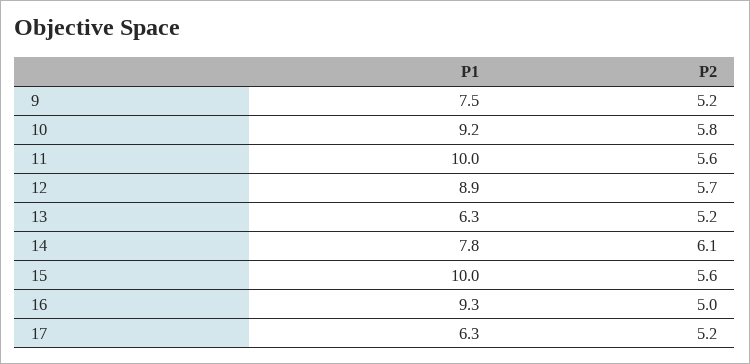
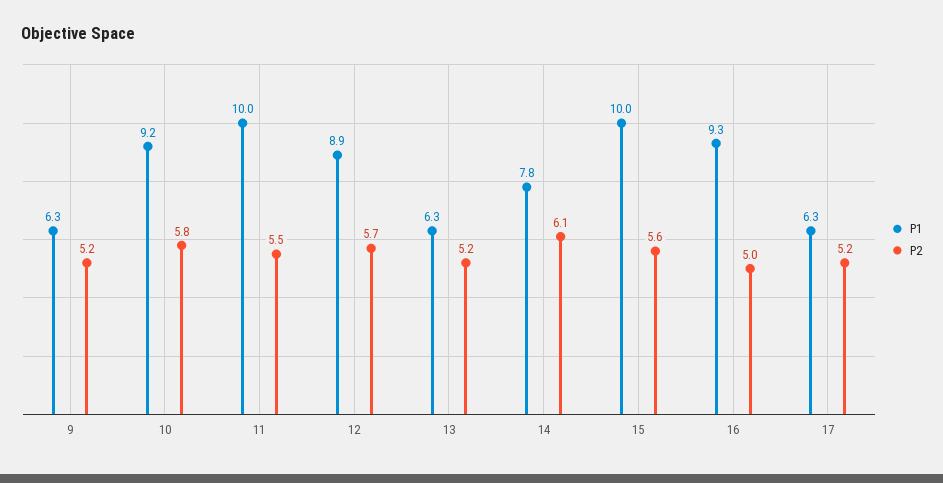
P1, 9: 7.5 -> 6.3
P2, 11: 5.6 -> 5.5

